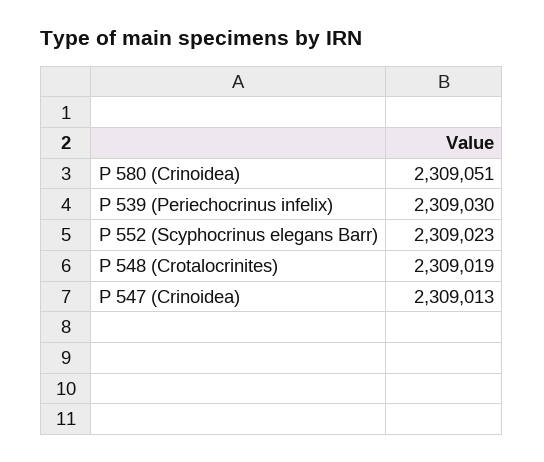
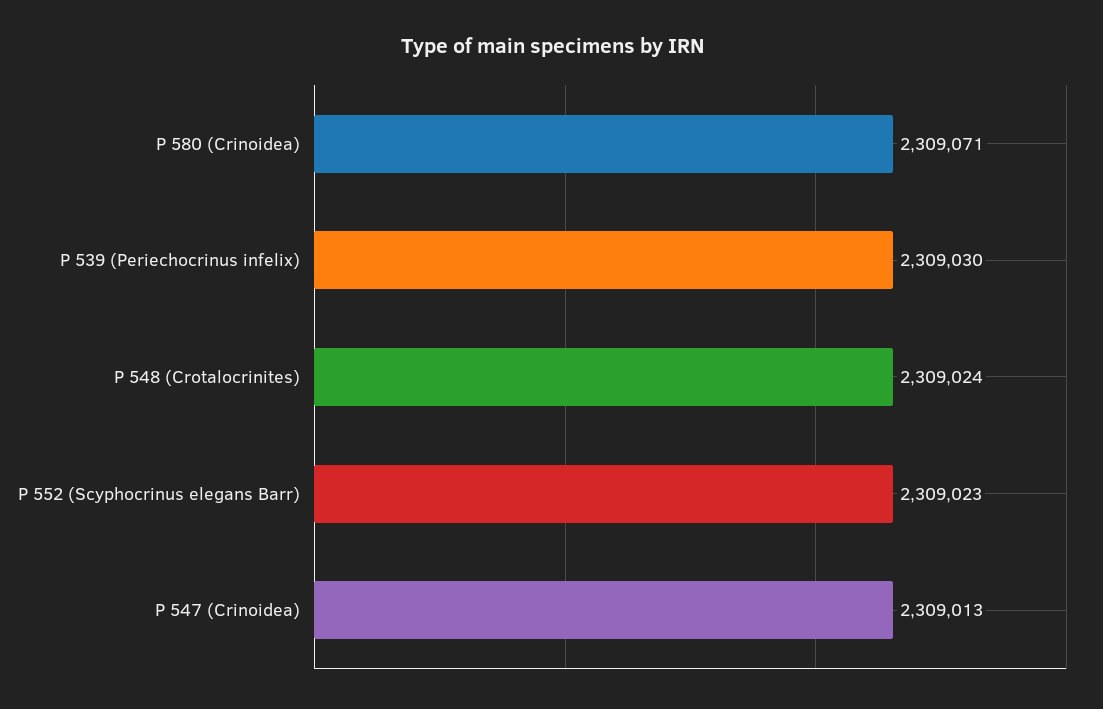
P 580 (Crinoidea): 2309051 -> 2309071
P 548 (Crotalocrinites): 2309019 -> 2309024

